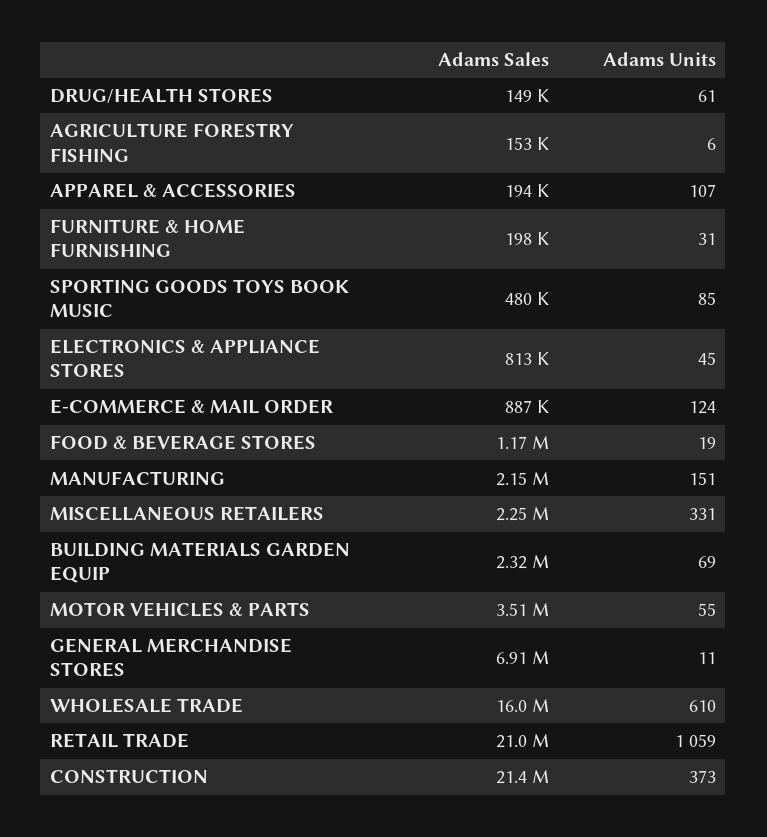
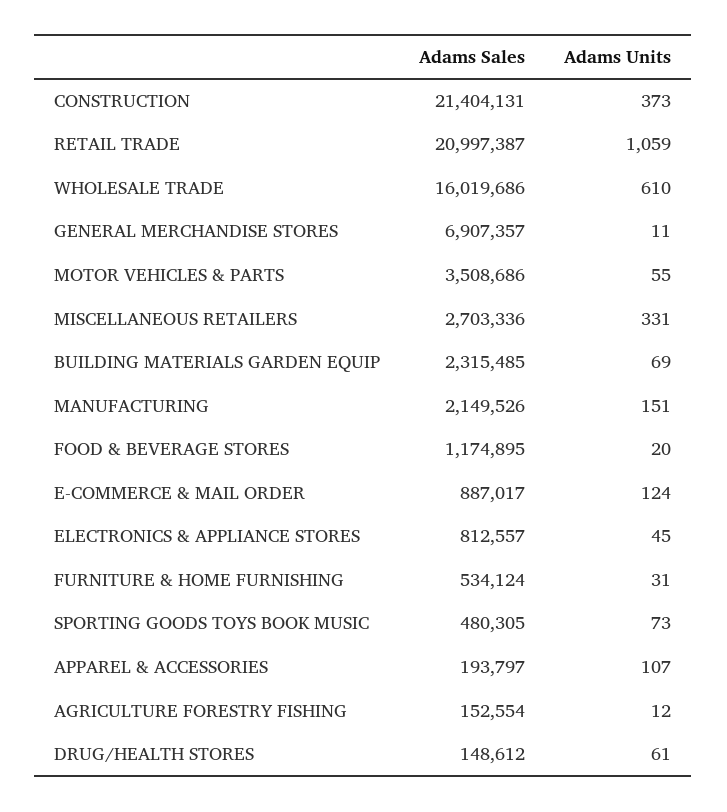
Adams Units, AGRICULTURE FORESTRY FISHING: 6 -> 12
Adams Sales, FURNITURE & HOME FURNISHING: 198000 -> 534124
Adams Units, SPORTING GOODS TOYS BOOK MUSIC: 85 -> 73
Adams Units, FOOD & BEVERAGE STORES: 19 -> 20
Adams Sales, MISCELLANEOUS RETAILERS: 2250000 -> 2703336

